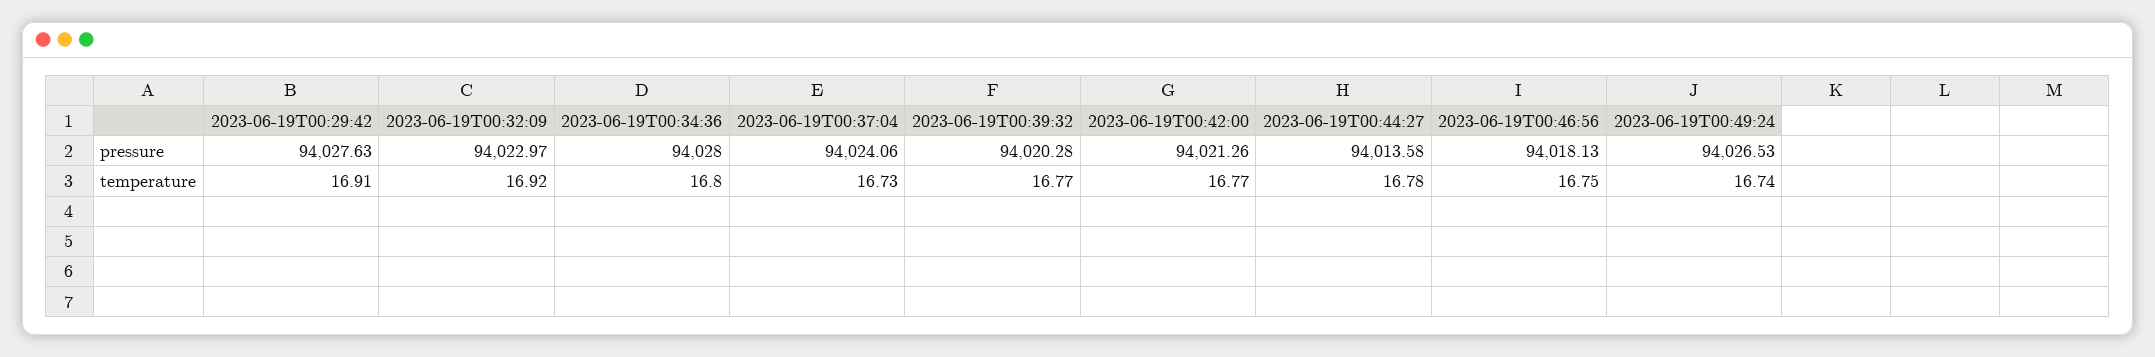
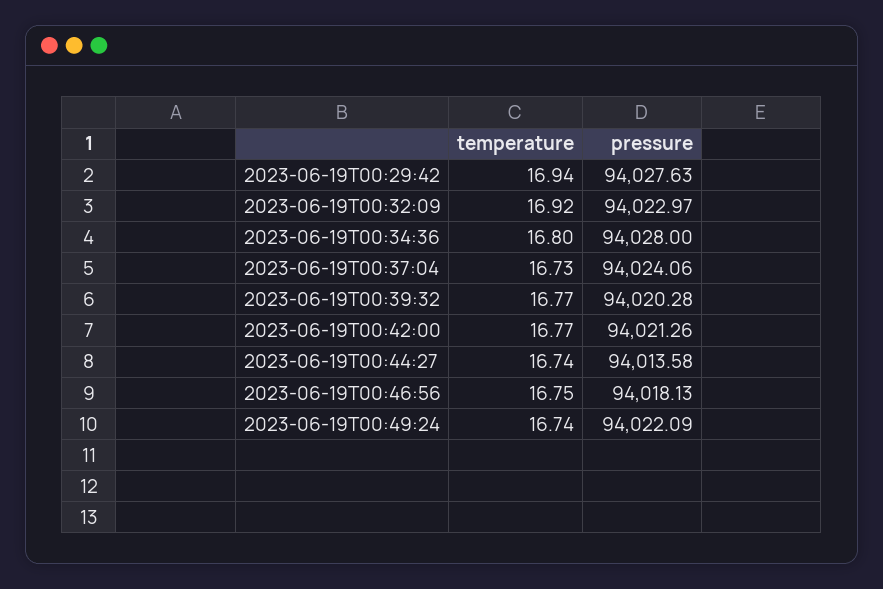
2023-06-19T00:49:24, pressure: 94026.53 -> 94022.09
2023-06-19T00:29:42, temperature: 16.91 -> 16.94
2023-06-19T00:44:27, temperature: 16.78 -> 16.74

